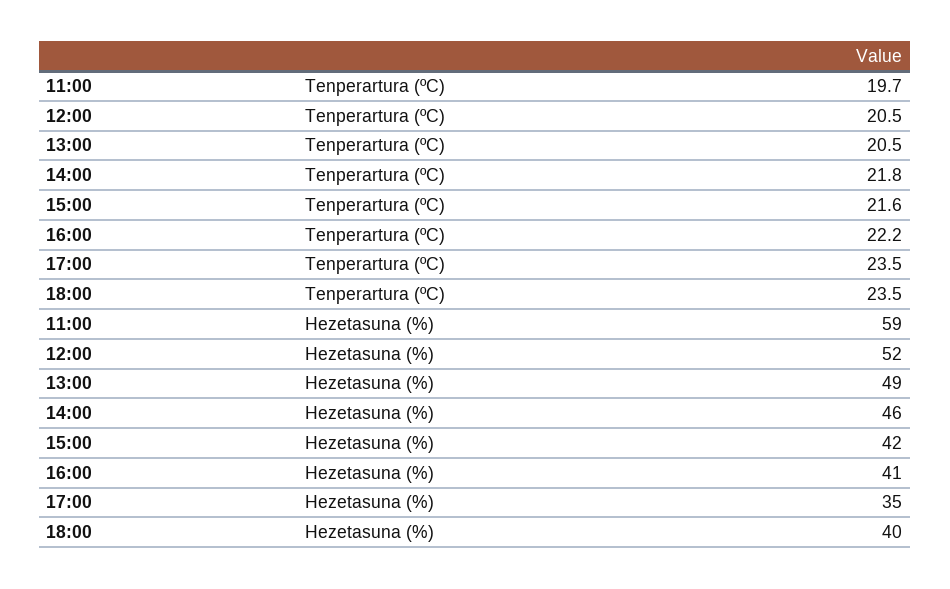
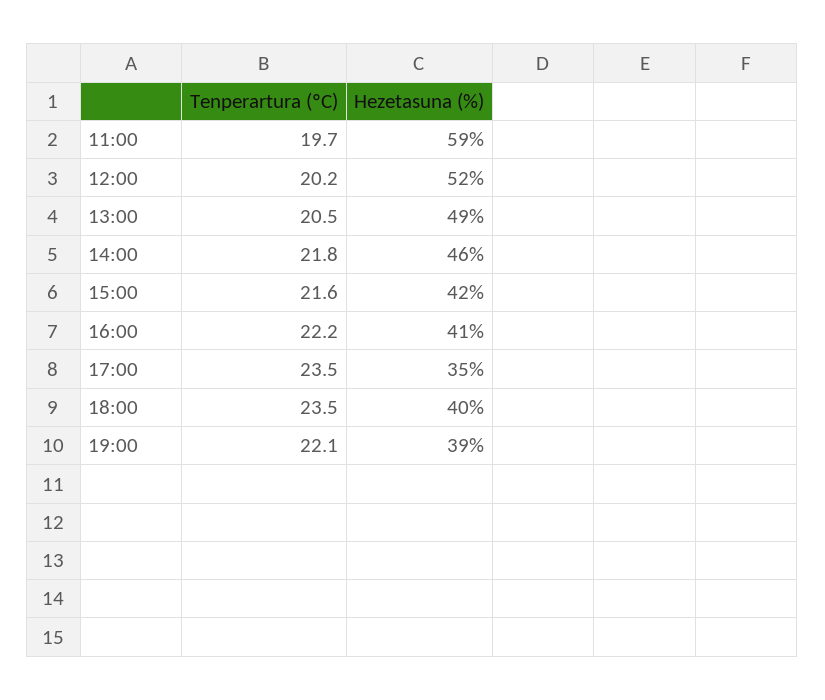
12:00, Tenperartura (ºC): 20.5 -> 20.2
19:00, Tenperartura (ºC): none -> 22.1
19:00, Hezetasuna (%): none -> 39

